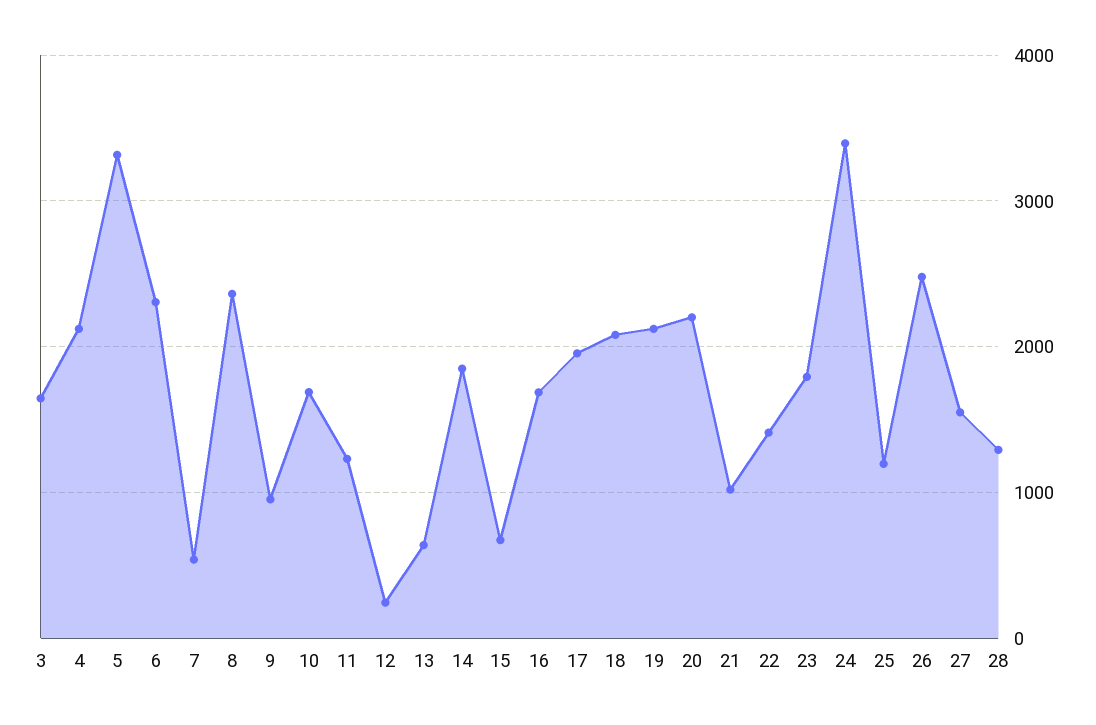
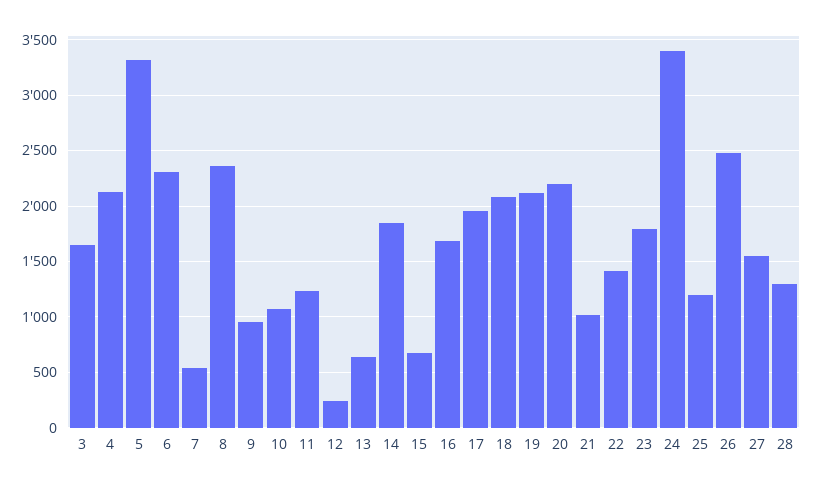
10: 1700 -> 1100

